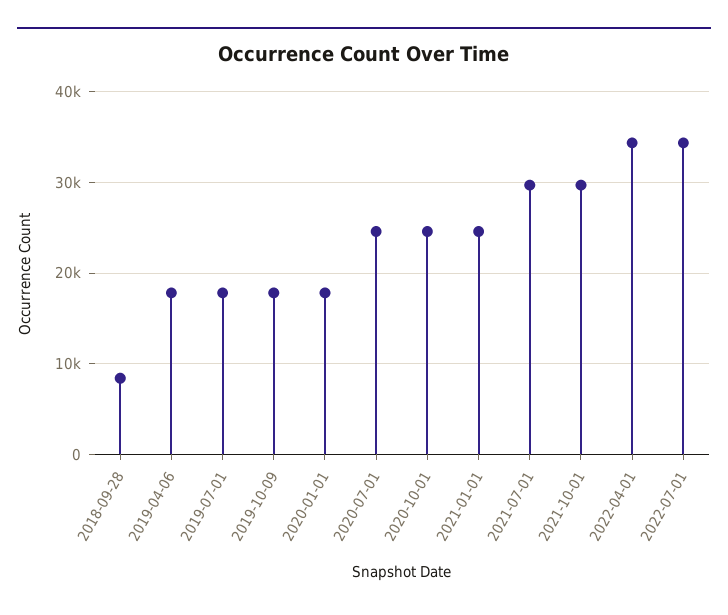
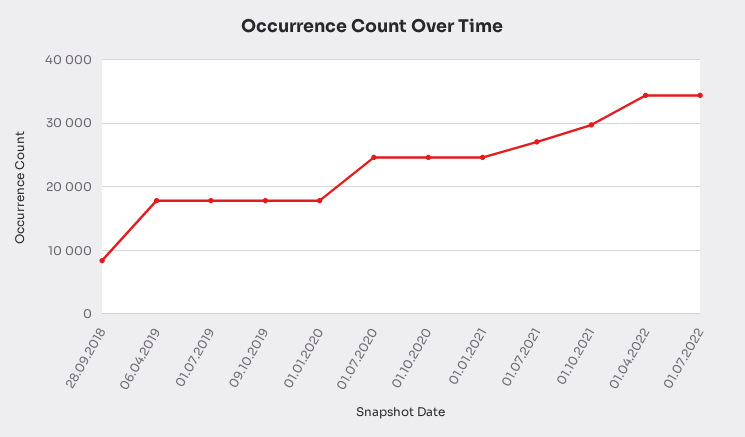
2021-07-01: 30000 -> 27000

